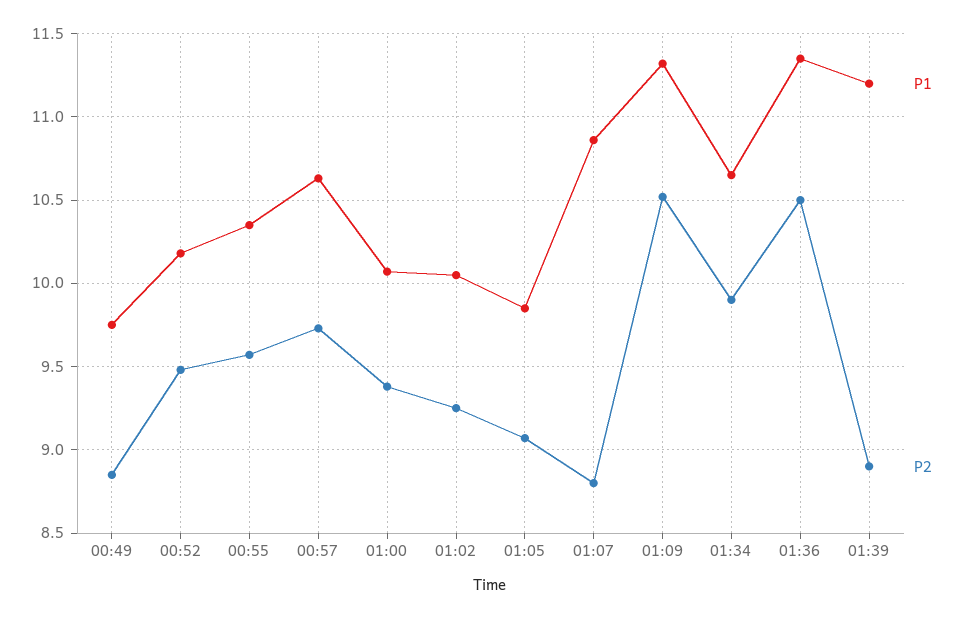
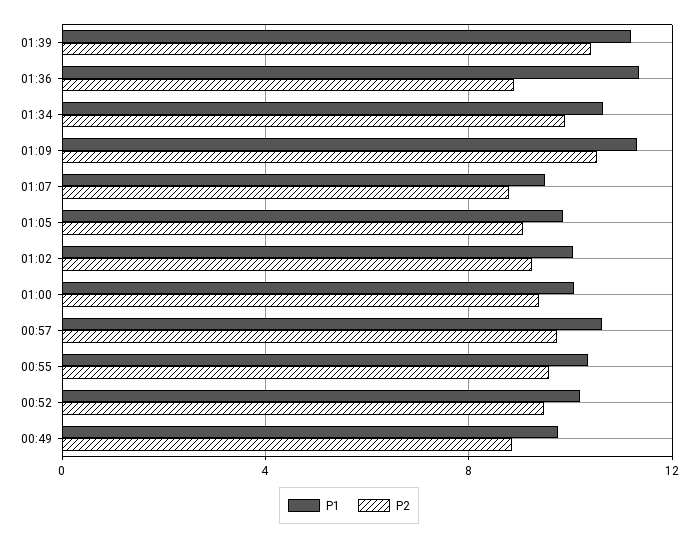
P1, 01:07: 10.85 -> 9.5
P2, 01:36: 10.5 -> 9
P2, 01:39: 8.9 -> 10.5

